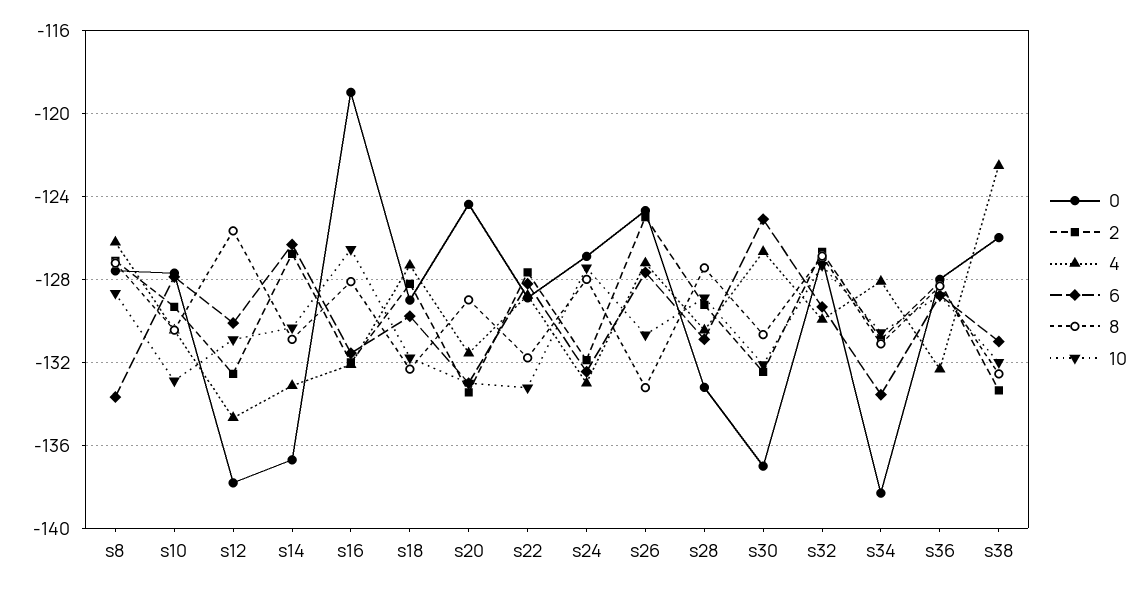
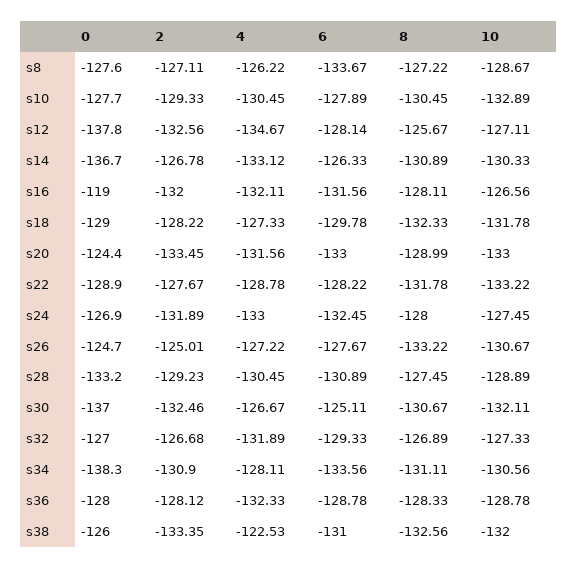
6, s12: -130 -> -128.14
10, s12: -131 -> -127.11
4, s32: -130 -> -131.89

